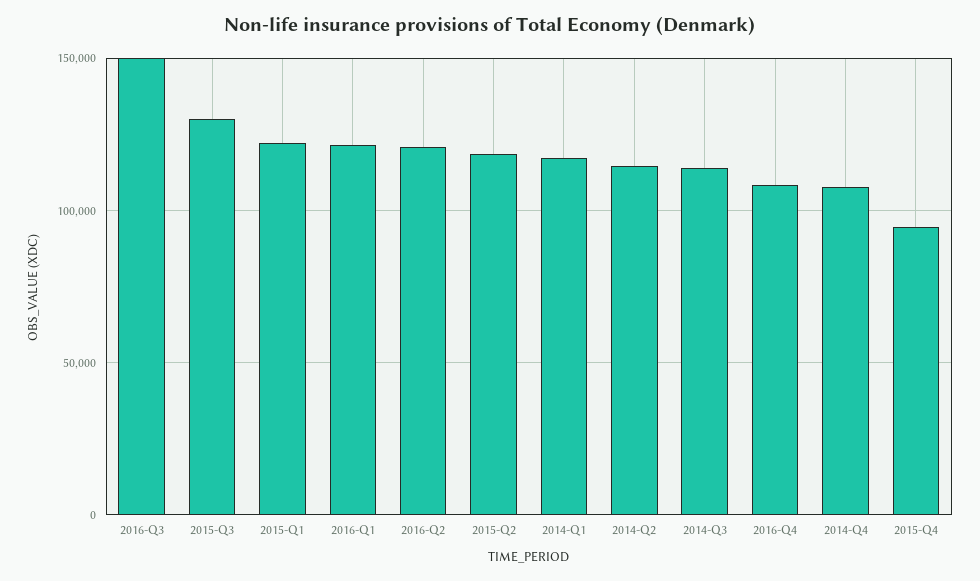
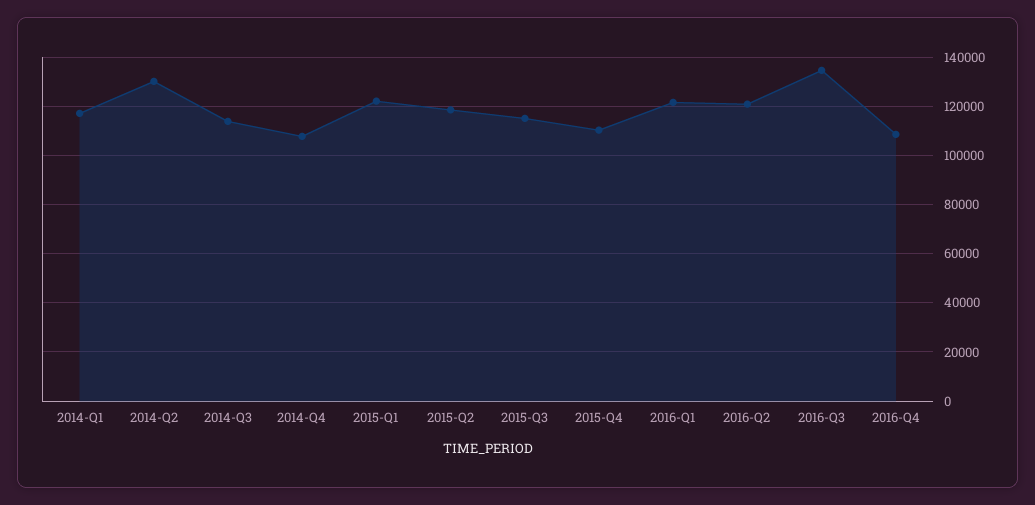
2016-Q3: 150000 -> 135000
2015-Q3: 130000 -> 115000
2014-Q2: 115000 -> 130000
2015-Q4: 95000 -> 110000

